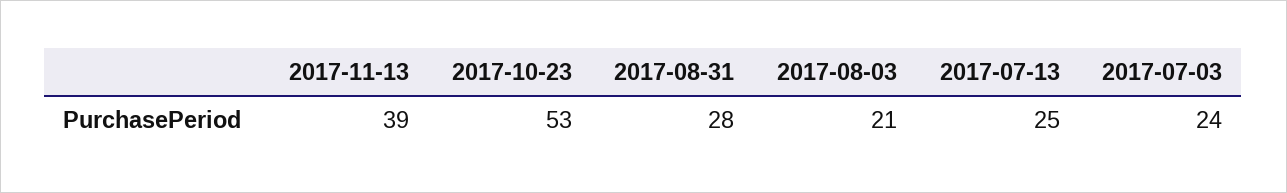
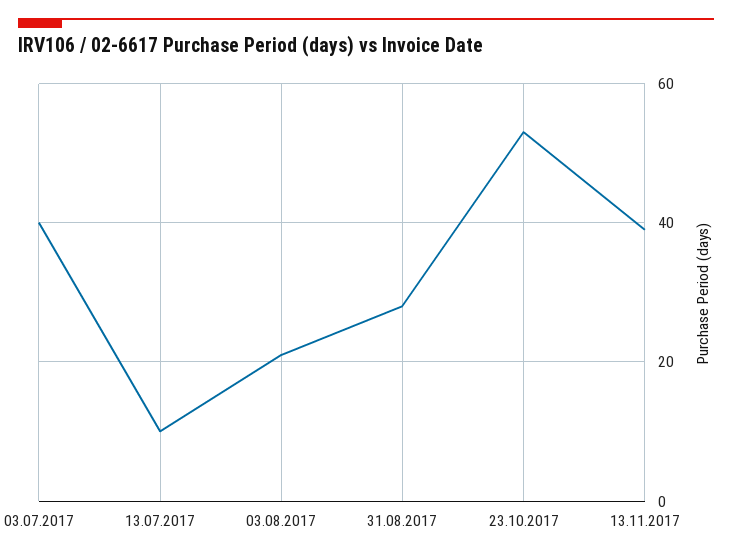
2017-07-13: 25 -> 10
2017-07-03: 24 -> 40

